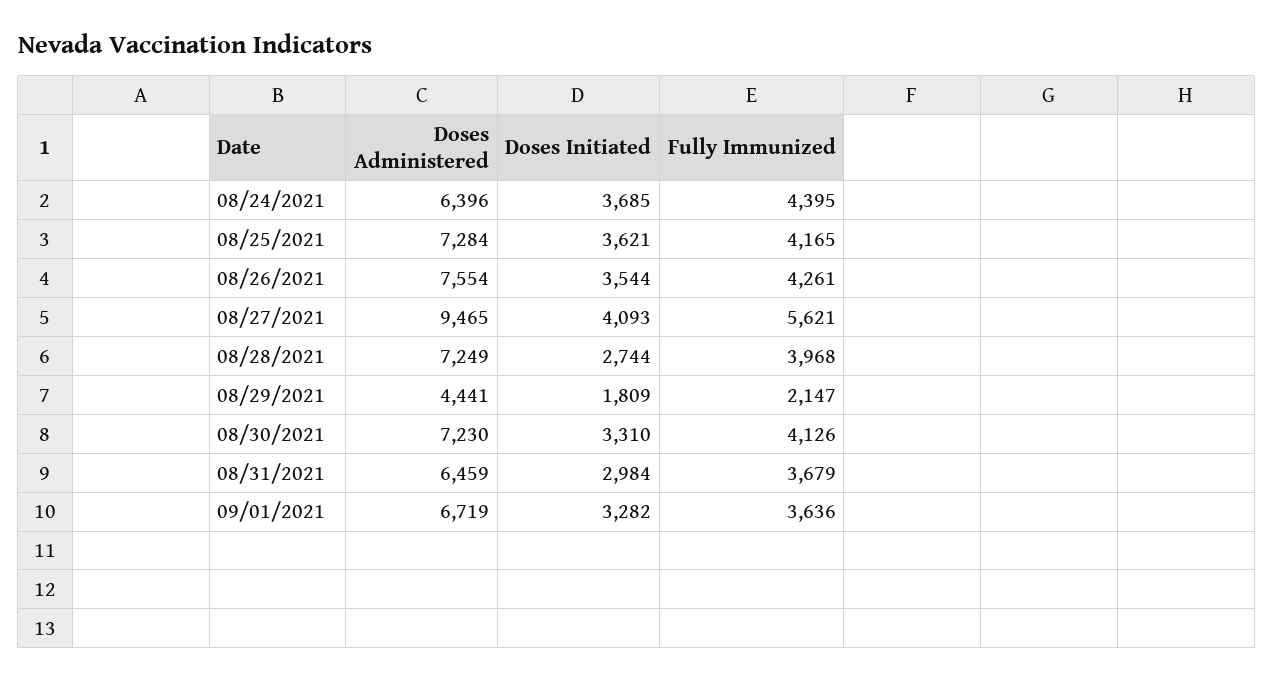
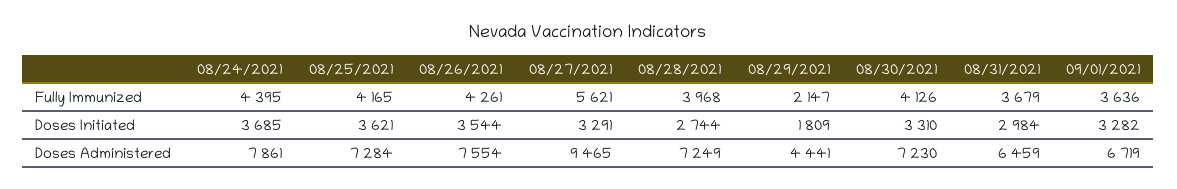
Doses Administered, 08/24/2021: 6396 -> 7861
Doses Initiated, 08/27/2021: 4093 -> 3291

